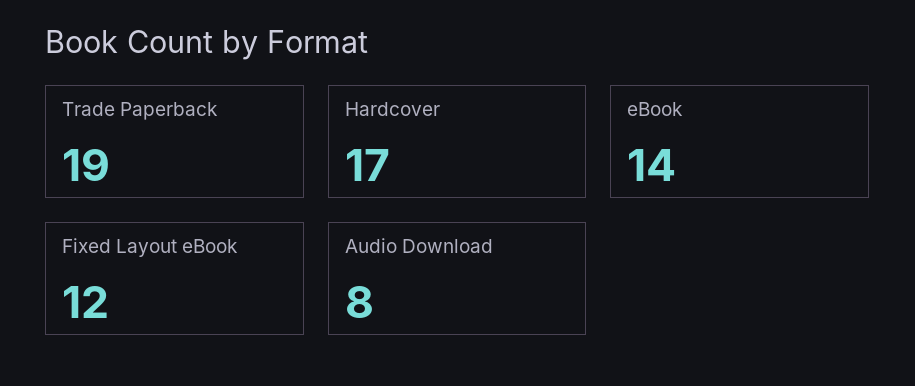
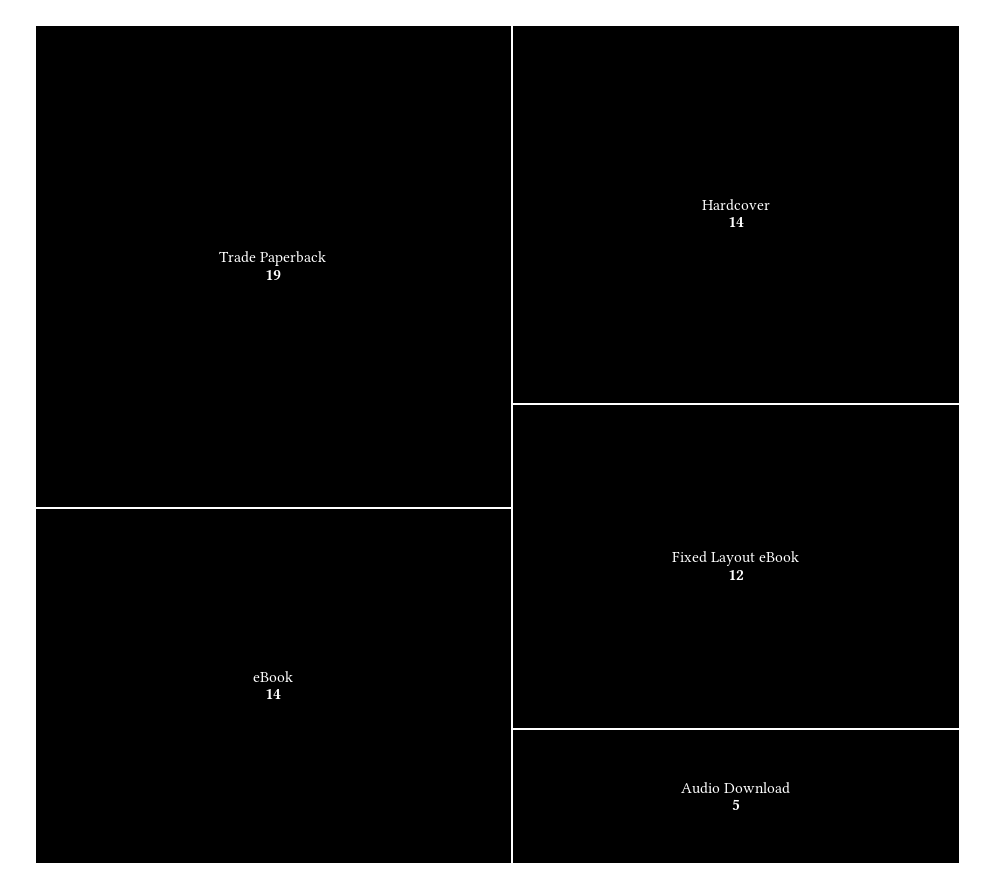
Hardcover: 17 -> 14
Audio Download: 8 -> 5

